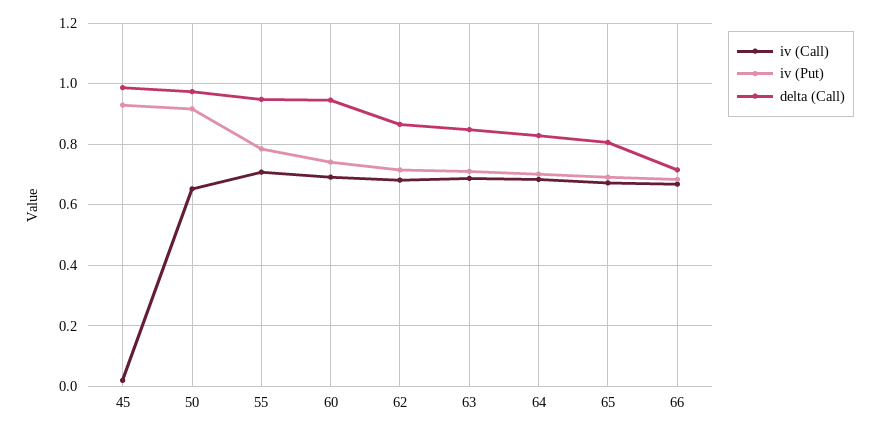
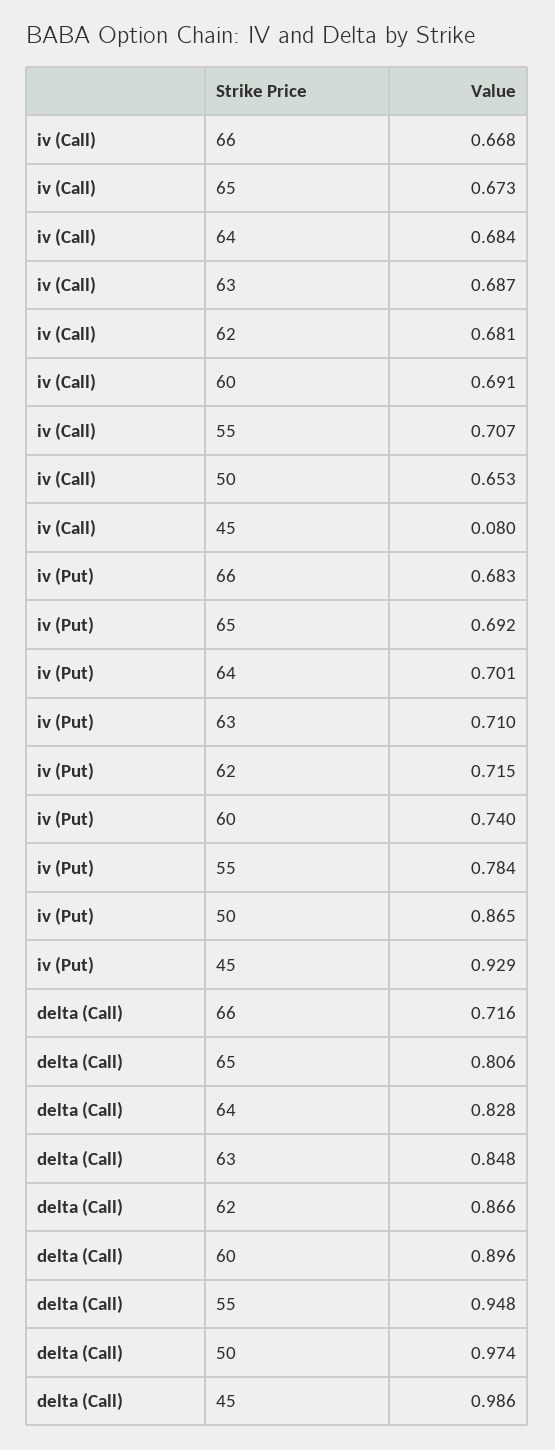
iv (Call), 45: 0.02 -> 0.08
iv (Put), 50: 0.92 -> 0.865
delta (Call), 60: 0.94 -> 0.896

